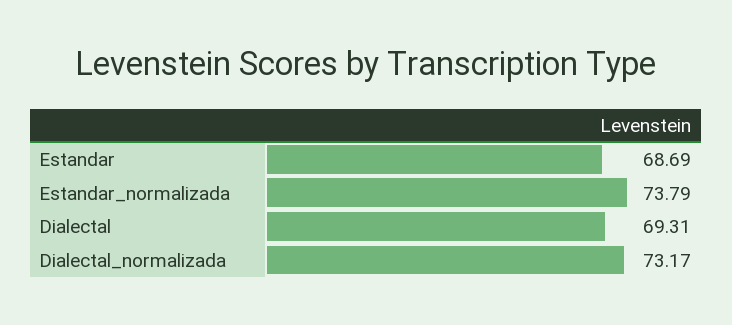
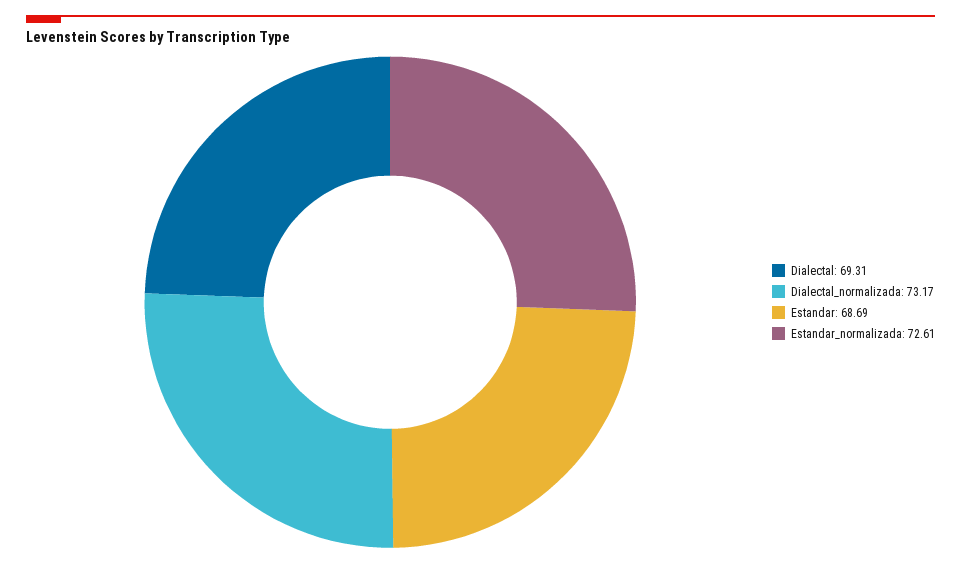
Estandar_normalizada: 73.79 -> 72.61

